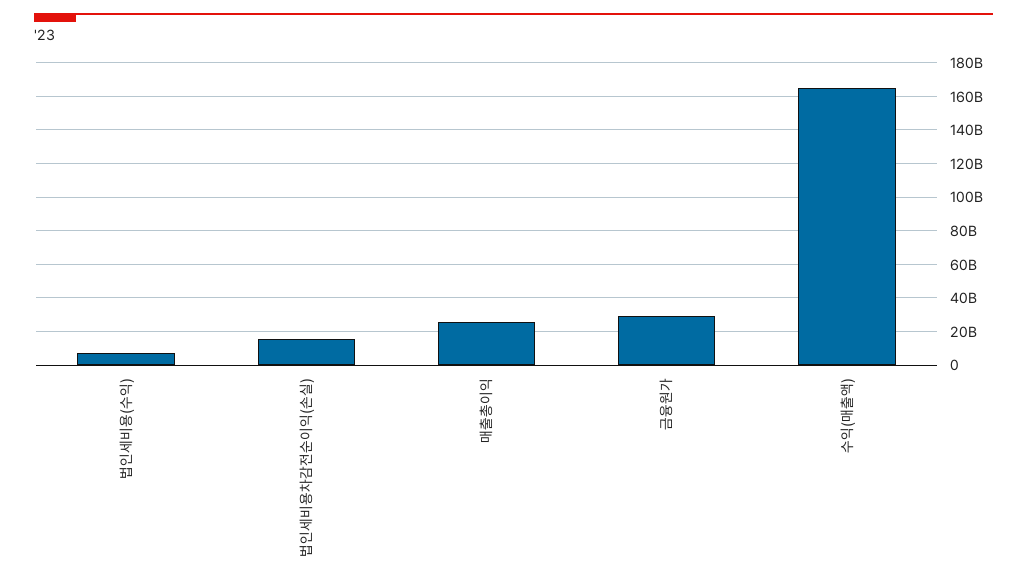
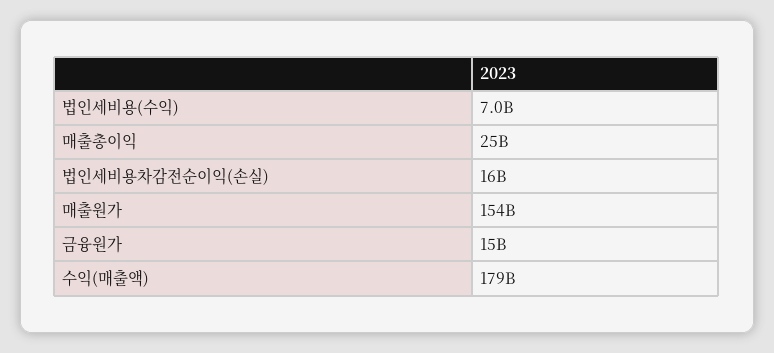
금융원가: 30000000000 -> 15000000000
수익(매출액): 165000000000 -> 179000000000
매출원가: none -> 154000000000

